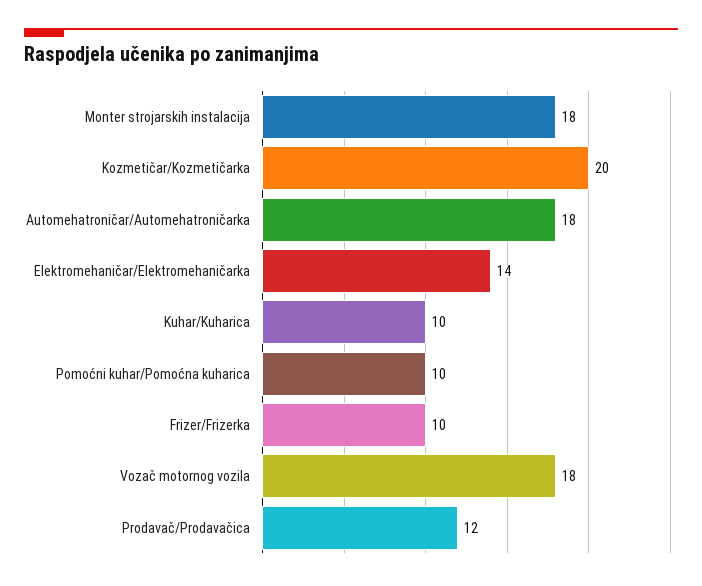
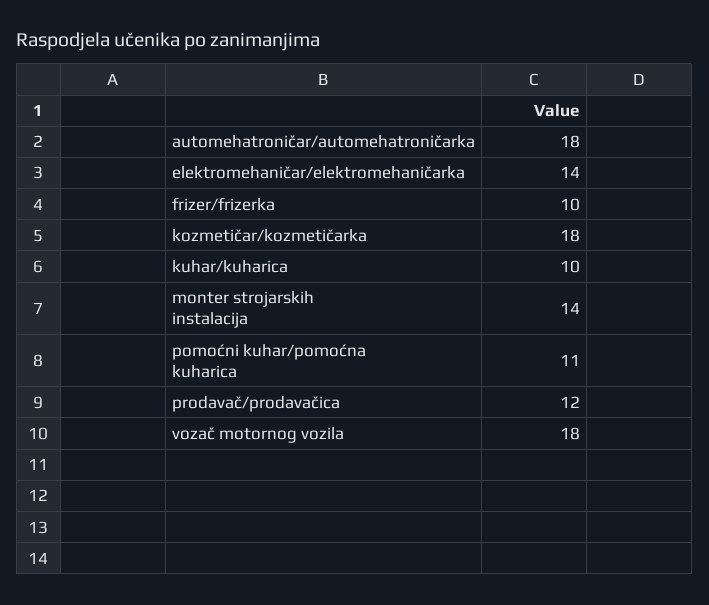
Monter strojarskih instalacija: 18 -> 14
Kozmetičar/Kozmetičarka: 20 -> 18
Pomoćni kuhar/Pomoćna kuharica: 10 -> 11

